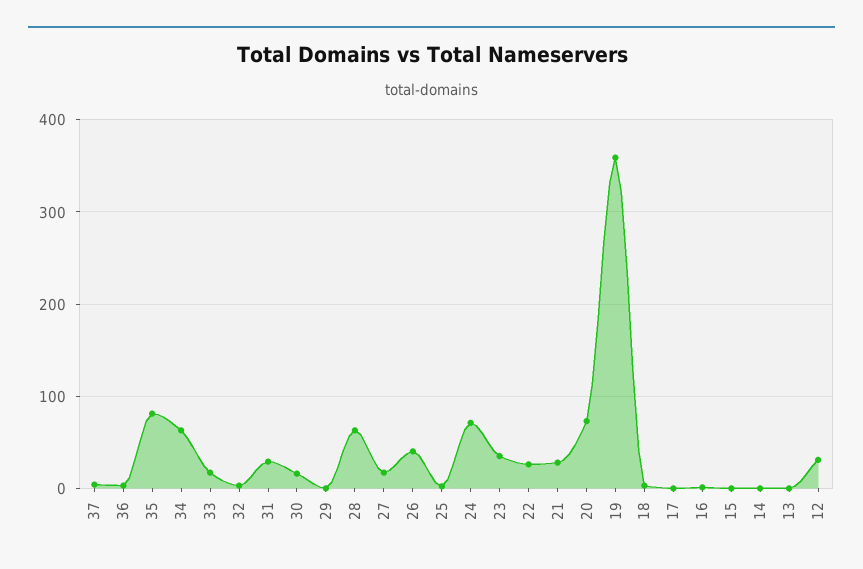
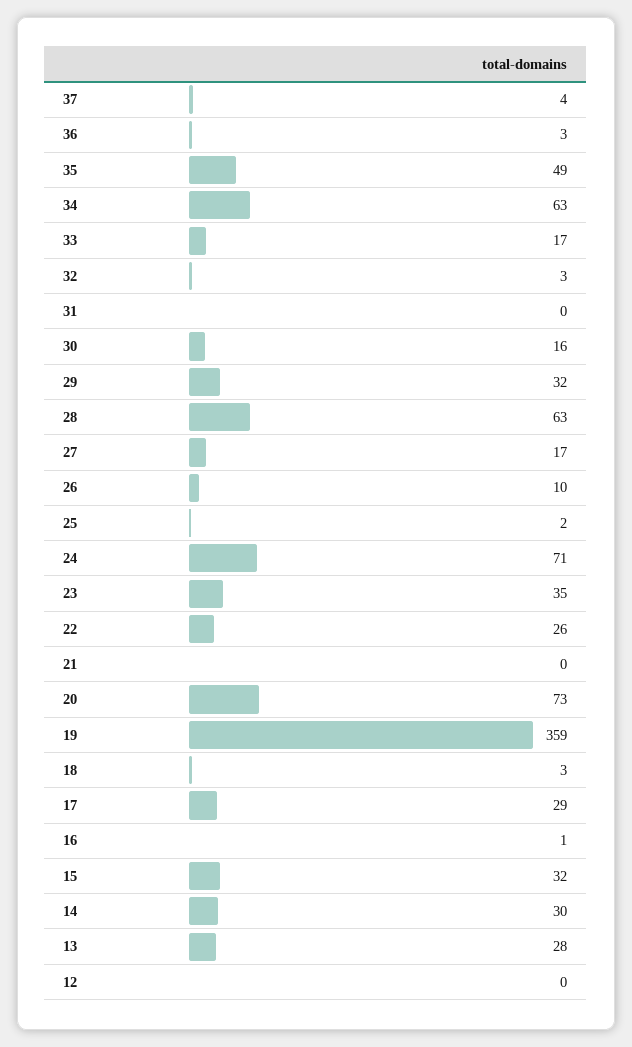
35: 80 -> 49
31: 30 -> 0
29: 0 -> 32
26: 40 -> 10
21: 30 -> 0
17: 0 -> 29
15: 0 -> 32
14: 0 -> 30
13: 0 -> 28
12: 30 -> 0

